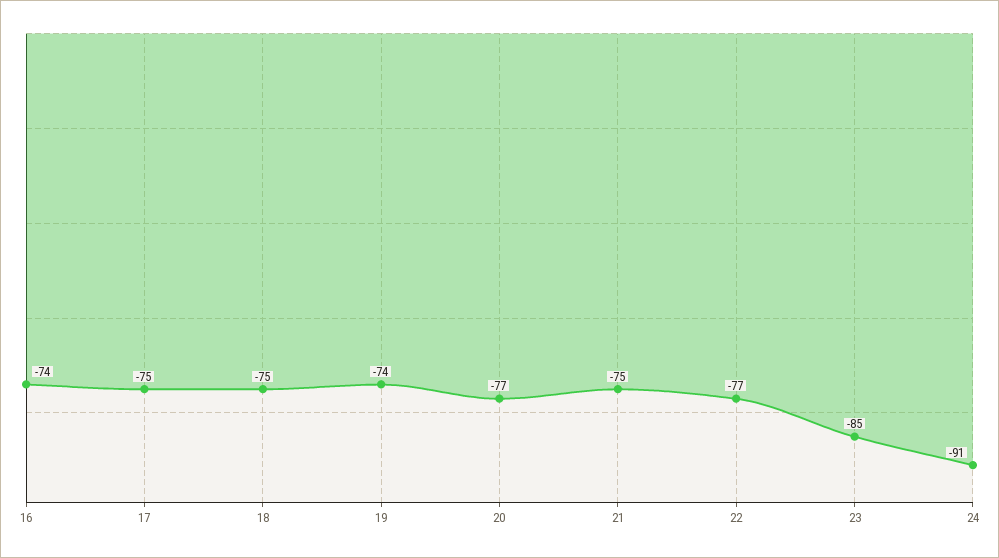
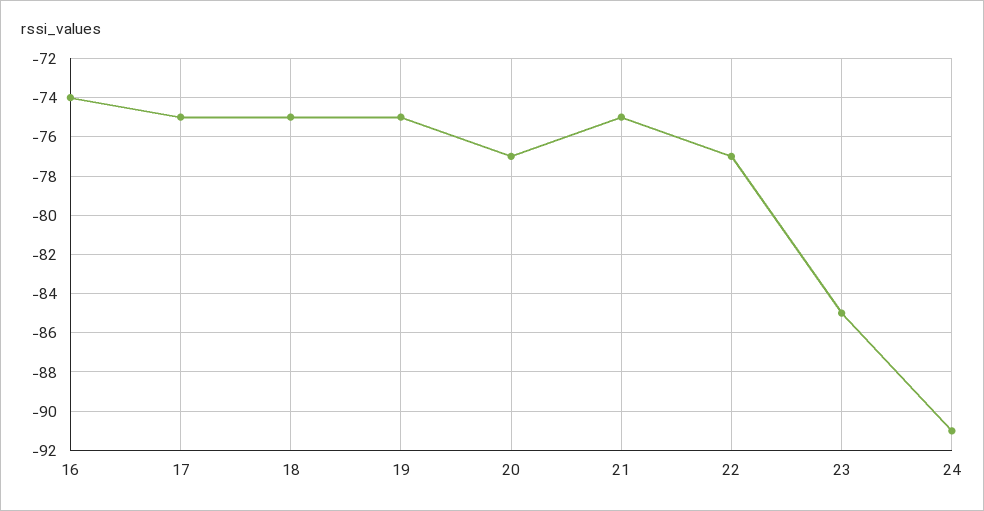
19: -74 -> -75

